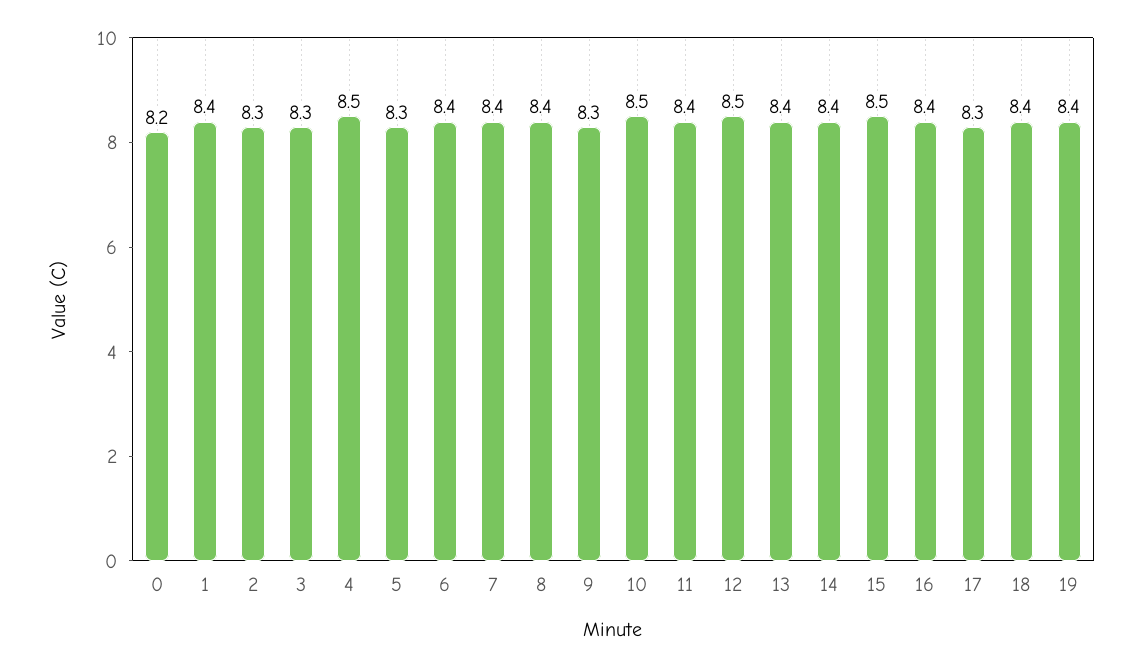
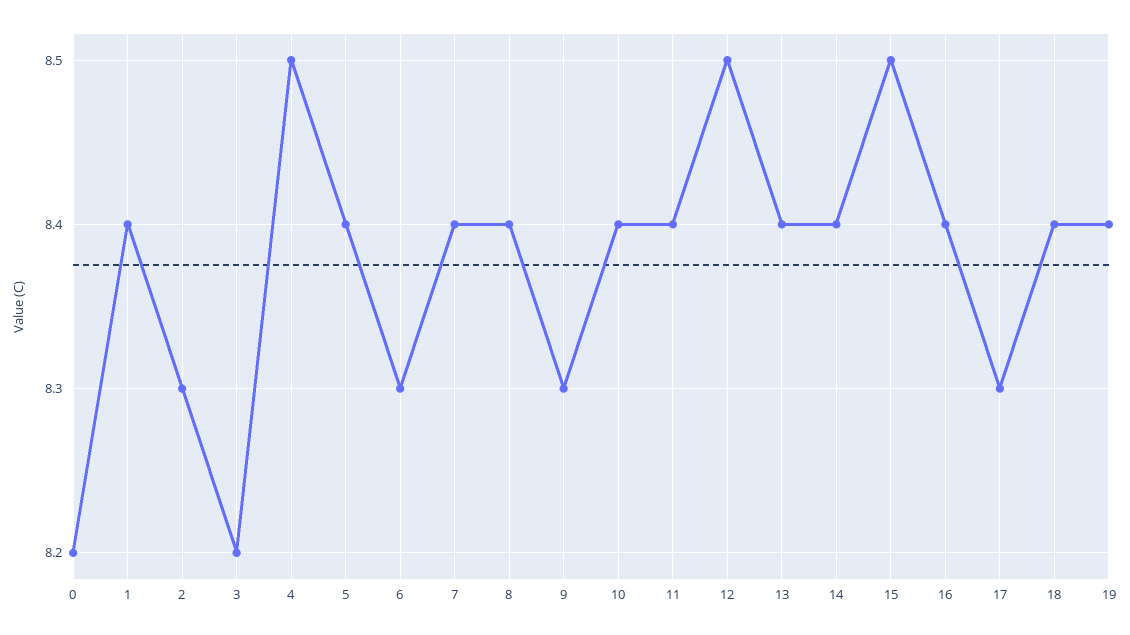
3: 8.3 -> 8.2
5: 8.3 -> 8.4
6: 8.4 -> 8.3
10: 8.5 -> 8.4

